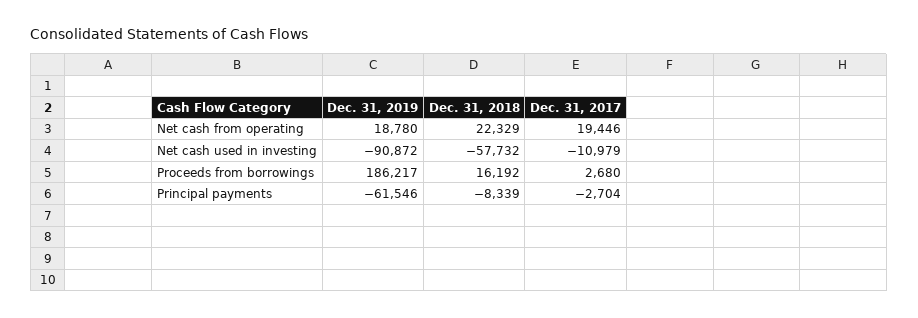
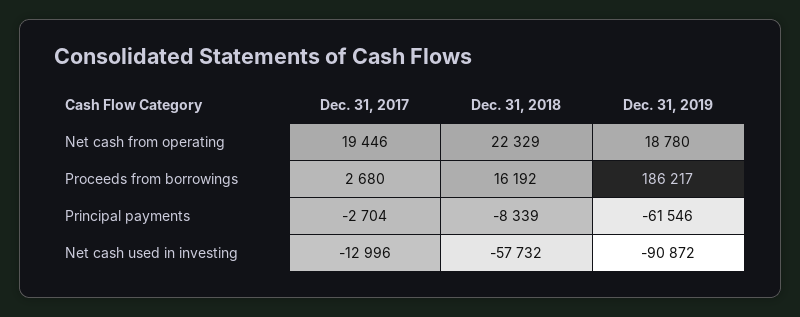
Dec. 31, 2017, Net cash used in investing: -10979 -> -12996

